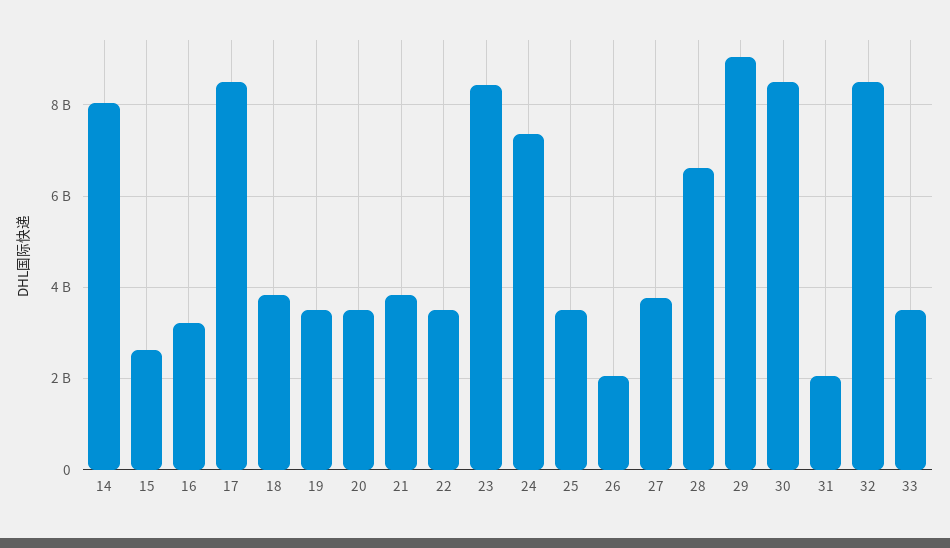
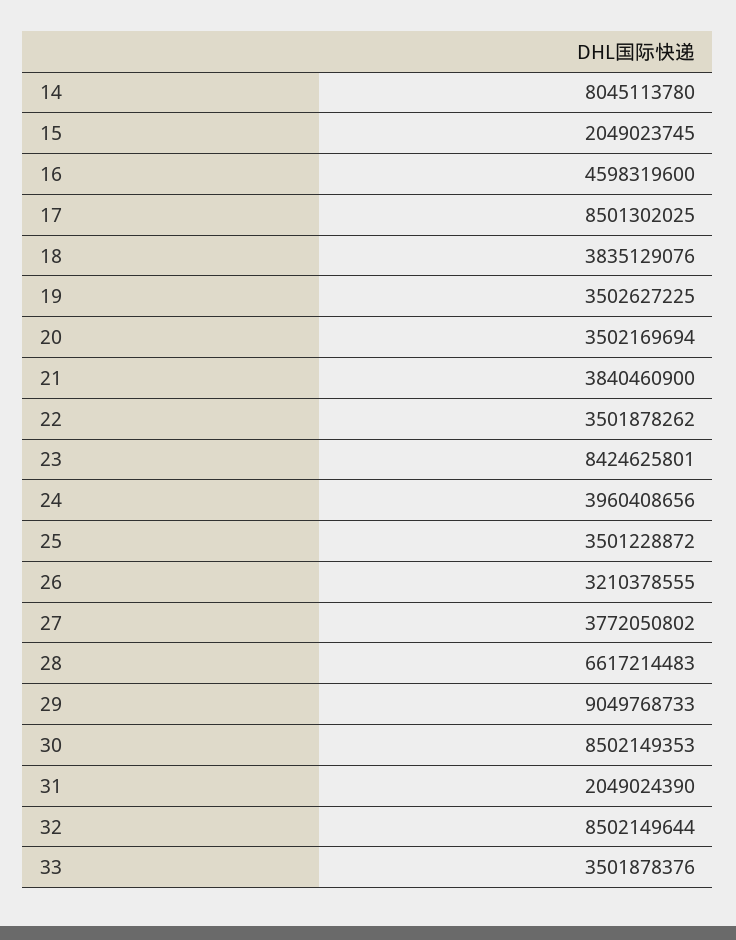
15: 2600000000 -> 2049023745
16: 3200000000 -> 4598319600
24: 7400000000 -> 3960408656
26: 2000000000 -> 3210378555

